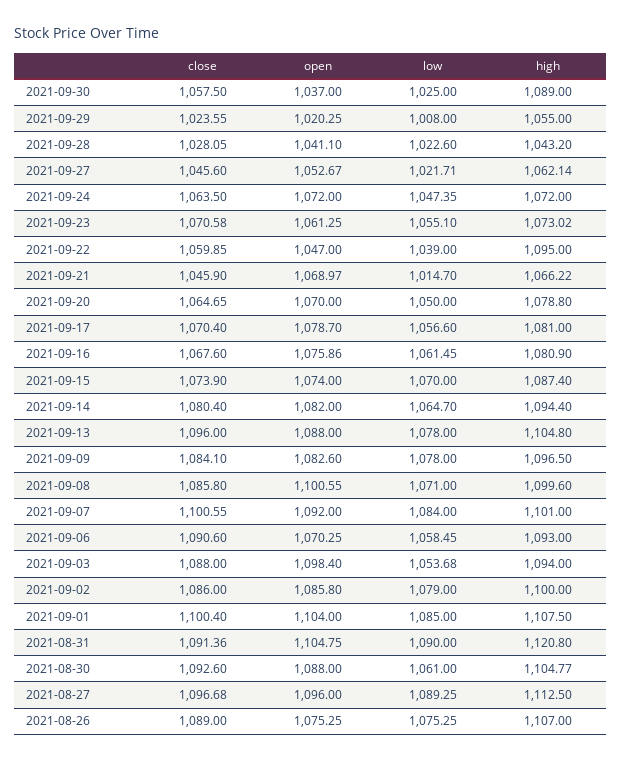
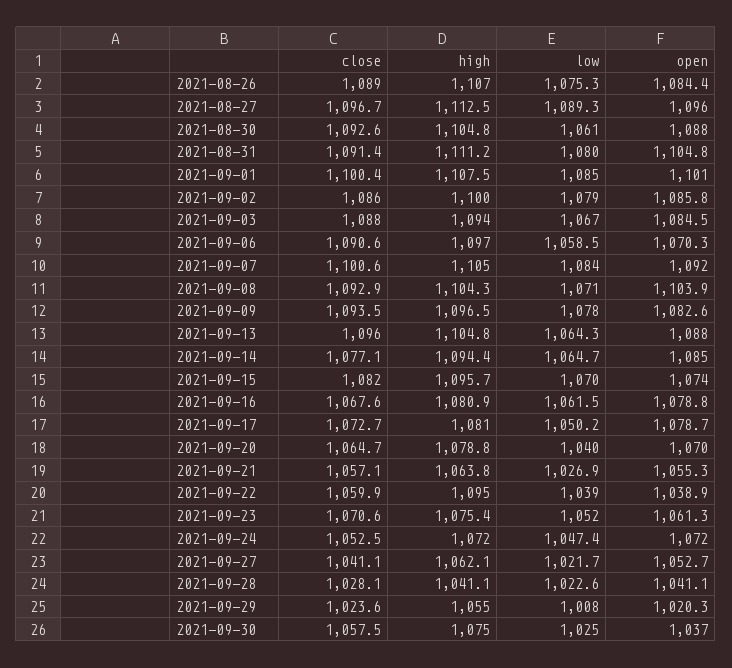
high, 2021-09-30: 1089 -> 1075
high, 2021-09-28: 1043.2 -> 1041.1
close, 2021-09-27: 1045.6 -> 1041.1
close, 2021-09-24: 1063.5 -> 1052.5
low, 2021-09-23: 1055.1 -> 1052
high, 2021-09-23: 1073.02 -> 1075.4
open, 2021-09-22: 1047 -> 1038.9
close, 2021-09-21: 1045.9 -> 1057.1
open, 2021-09-21: 1068.97 -> 1055.3
low, 2021-09-21: 1014.7 -> 1026.9
high, 2021-09-21: 1066.22 -> 1063.8
low, 2021-09-20: 1050 -> 1040
close, 2021-09-17: 1070.4 -> 1072.7
low, 2021-09-17: 1056.6 -> 1050.2
open, 2021-09-16: 1075.86 -> 1078.8
close, 2021-09-15: 1073.9 -> 1082
high, 2021-09-15: 1087.4 -> 1095.7
close, 2021-09-14: 1080.4 -> 1077.1
open, 2021-09-14: 1082 -> 1085
low, 2021-09-13: 1078 -> 1064.3
close, 2021-09-09: 1084.1 -> 1093.5
close, 2021-09-08: 1085.8 -> 1092.9
open, 2021-09-08: 1100.55 -> 1103.9
high, 2021-09-08: 1099.6 -> 1104.3
high, 2021-09-07: 1101 -> 1105
high, 2021-09-06: 1093 -> 1097
open, 2021-09-03: 1098.4 -> 1084.5
low, 2021-09-03: 1053.68 -> 1067
open, 2021-09-01: 1104 -> 1101
low, 2021-08-31: 1090 -> 1080
high, 2021-08-31: 1120.8 -> 1111.2
open, 2021-08-26: 1075.25 -> 1084.4

